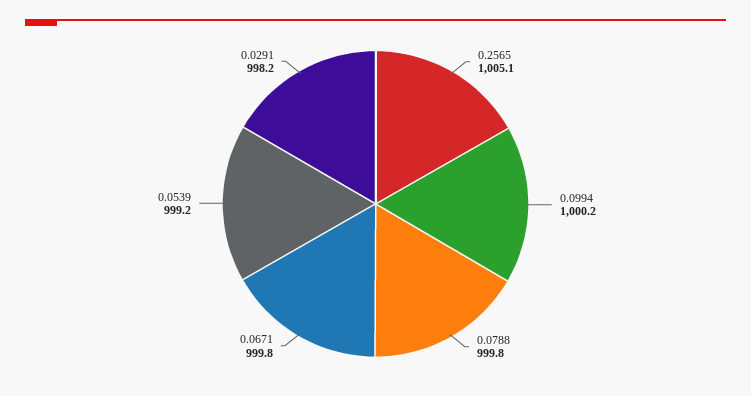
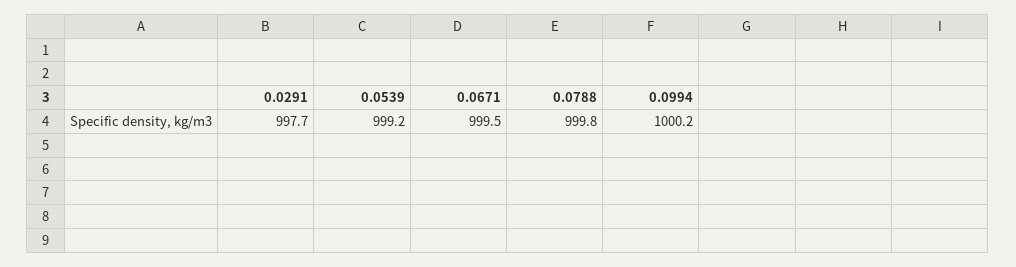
0.2565: 1005.1 -> none
0.0671: 999.8 -> 999.5
0.0291: 998.2 -> 997.7

